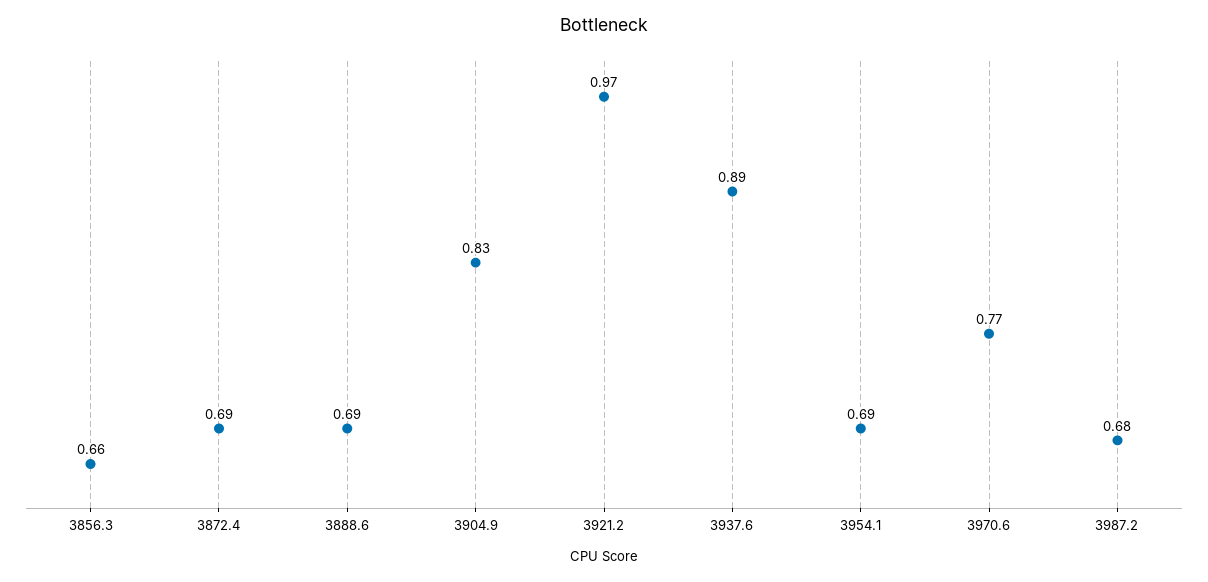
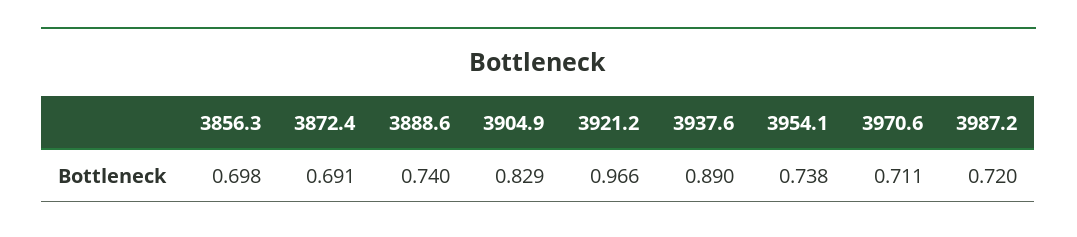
3856.3: 0.66 -> 0.698
3888.6: 0.69 -> 0.74
3954.1: 0.69 -> 0.738
3970.6: 0.77 -> 0.711
3987.2: 0.68 -> 0.72

